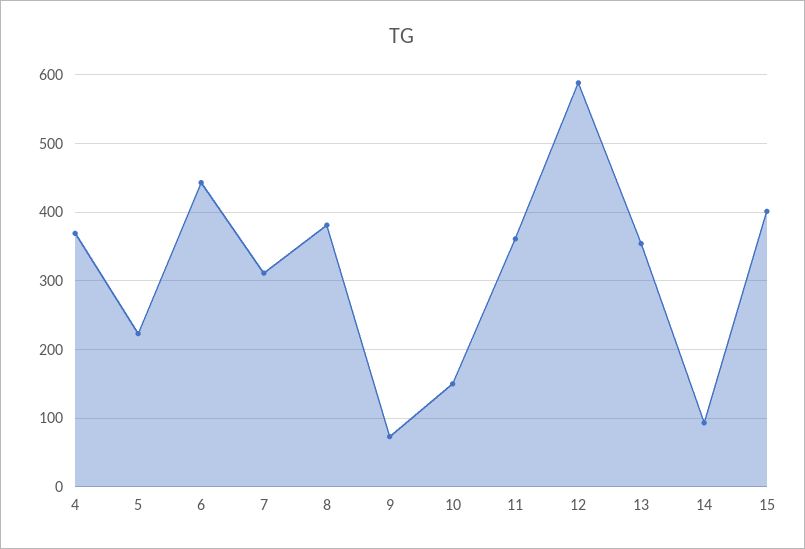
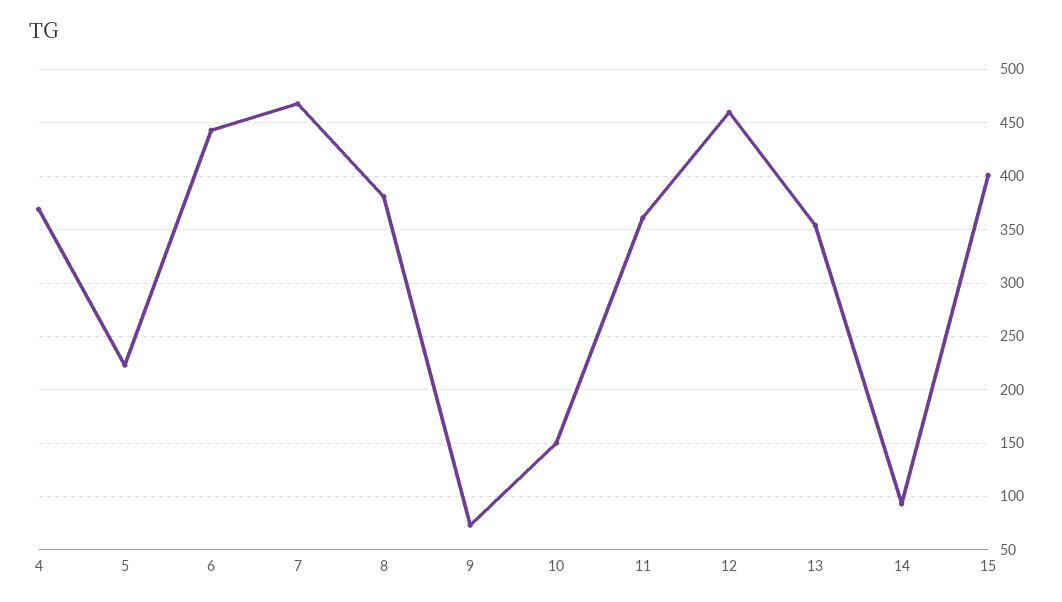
7: 310 -> 470
12: 590 -> 460

